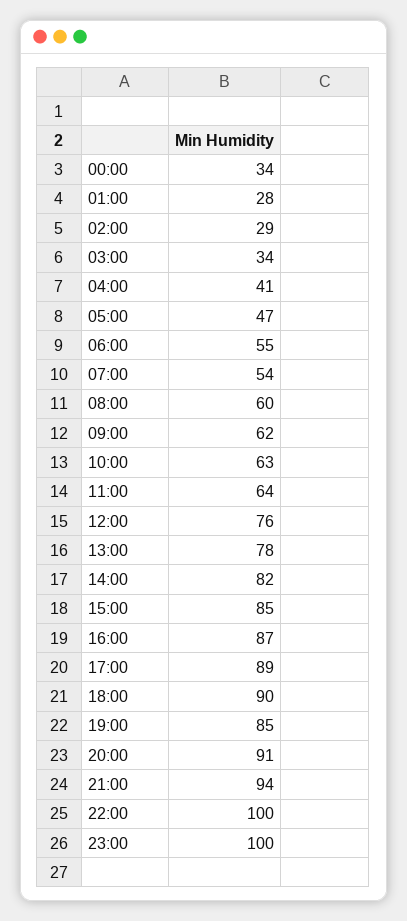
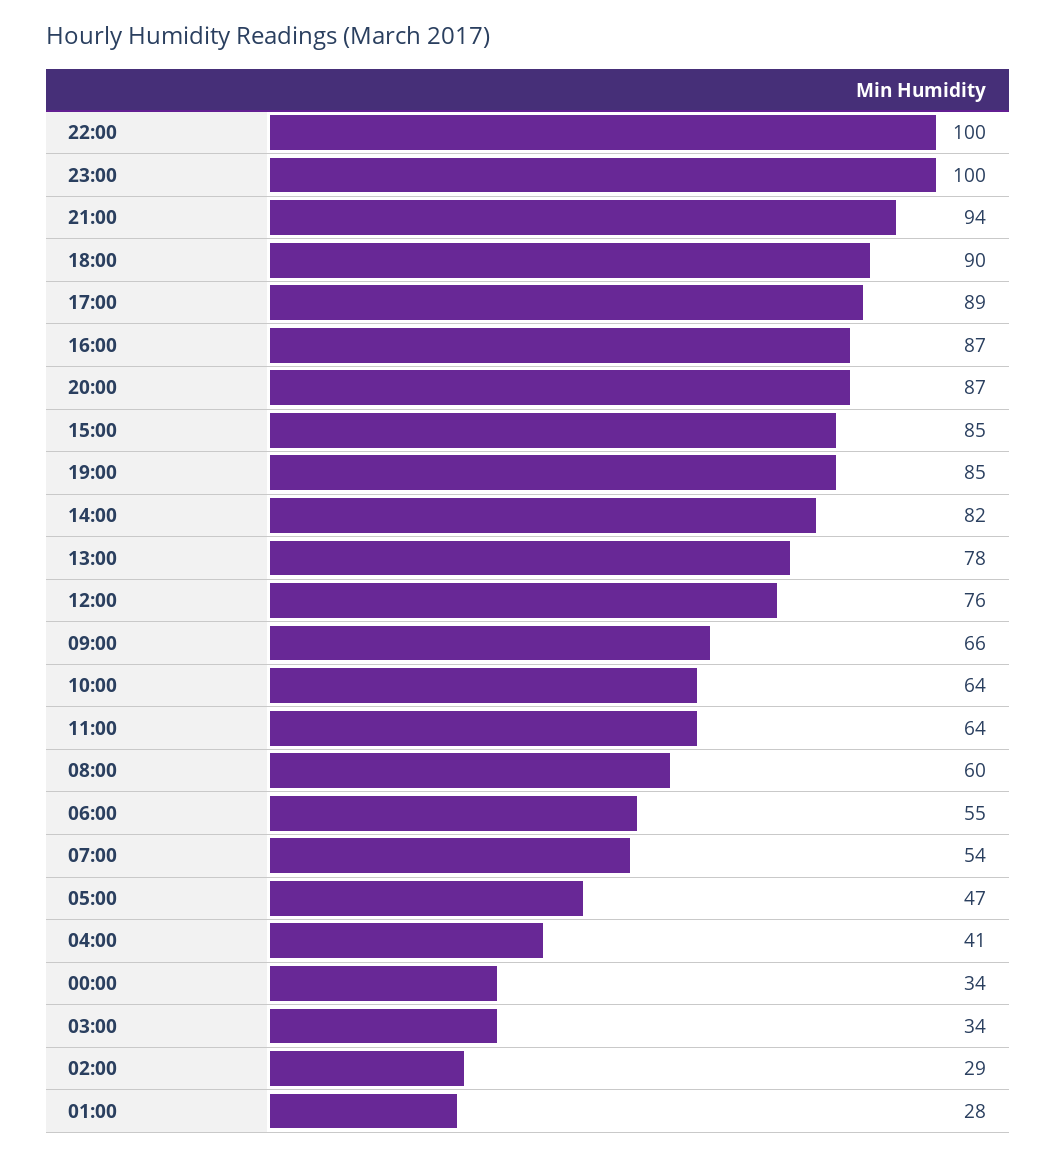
09:00: 62 -> 66
10:00: 63 -> 64
20:00: 91 -> 87

